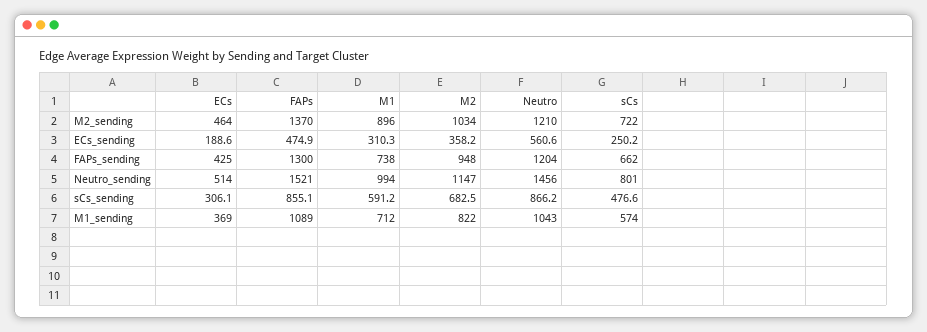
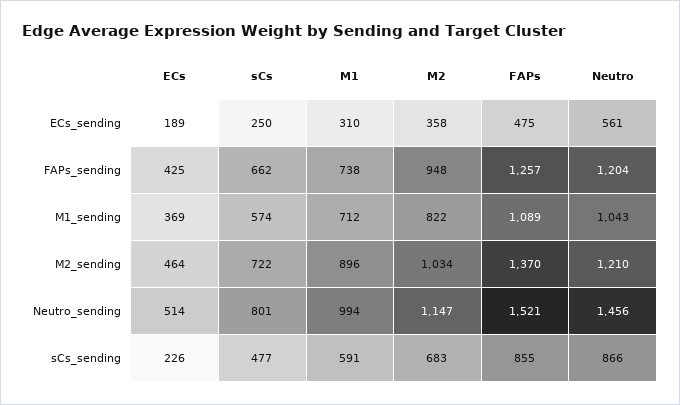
FAPs, FAPs_sending: 1300 -> 1257
ECs, sCs_sending: 306.1 -> 226

